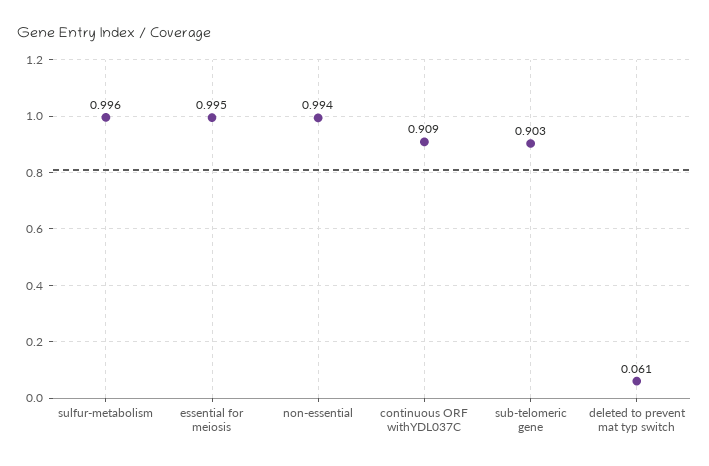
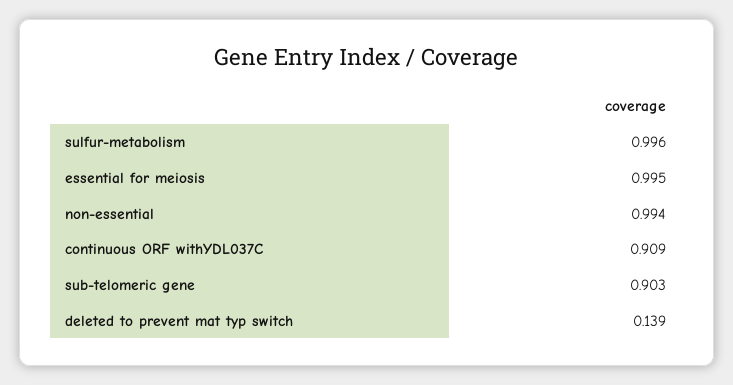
deleted to prevent mat typ switch: 0.061 -> 0.139

